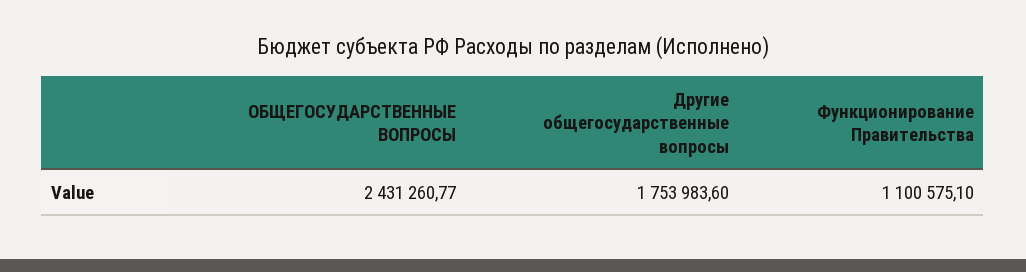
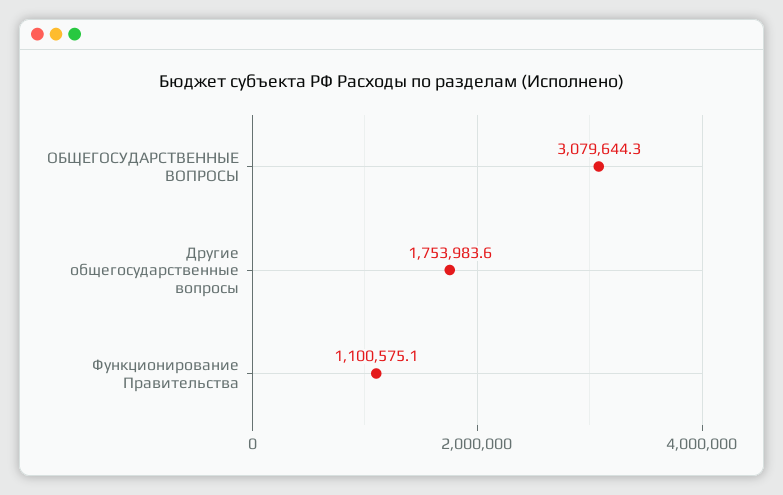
ОБЩЕГОСУДАРСТВЕННЫЕ ВОПРОСЫ: 2431260.77 -> 3079644.3

